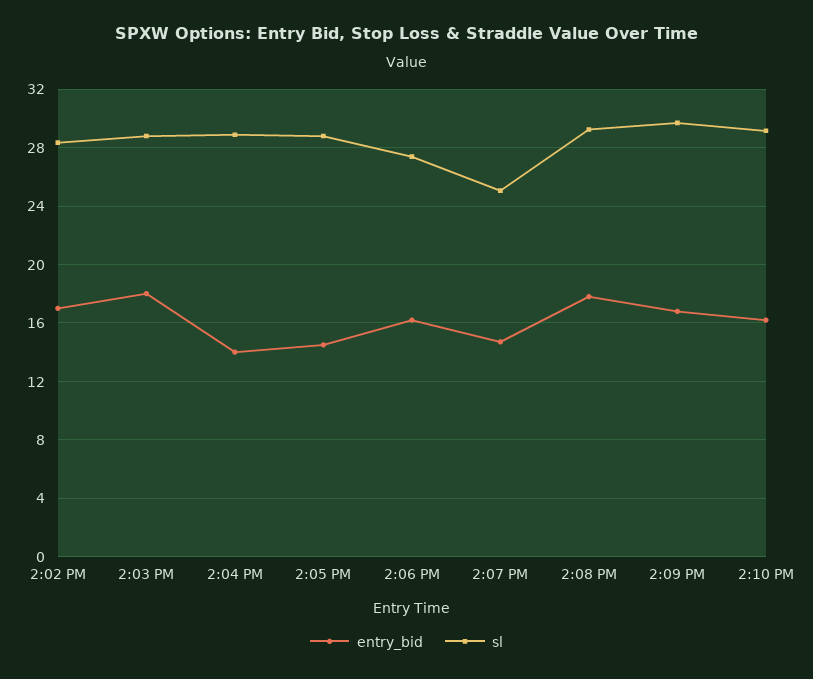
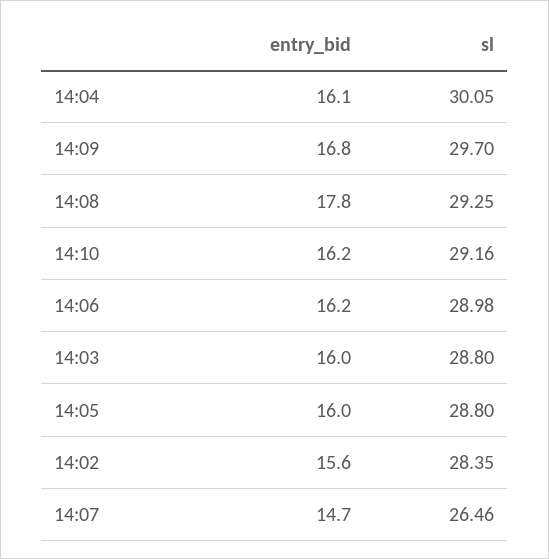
entry_bid, 2:02 PM: 17 -> 15.6
entry_bid, 2:03 PM: 18 -> 16
entry_bid, 2:04 PM: 14 -> 16.1
sl, 2:04 PM: 29 -> 30.05
entry_bid, 2:05 PM: 14.5 -> 16
sl, 2:06 PM: 27.5 -> 28.98
sl, 2:07 PM: 25 -> 26.46

